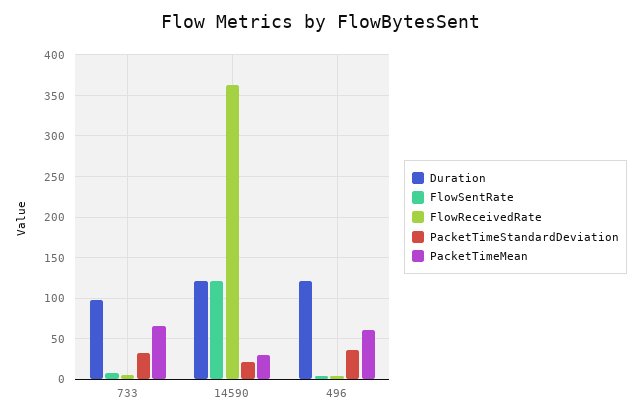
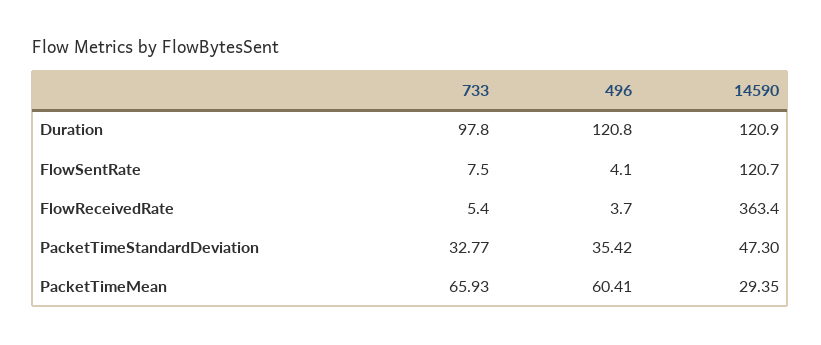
PacketTimeStandardDeviation, 14590: 20 -> 47.3

